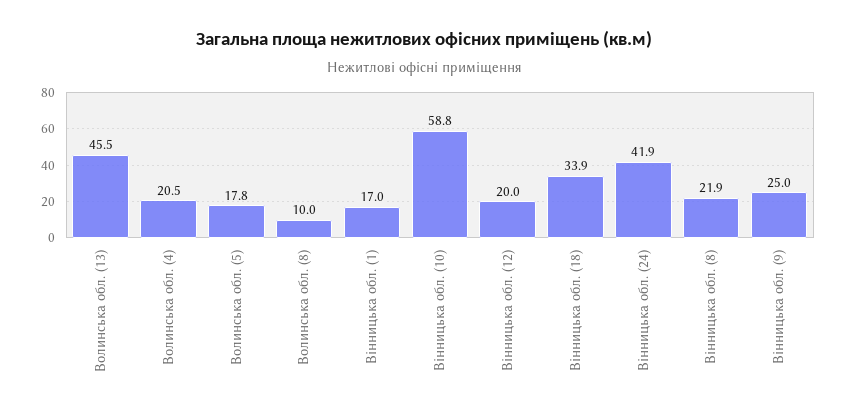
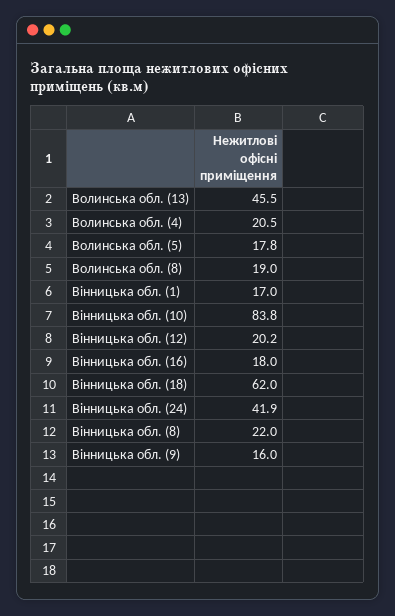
Волинська обл. (8): 10 -> 19
Вінницька обл. (10): 58.8 -> 83.8
Вінницька обл. (12): 20 -> 20.2
Вінницька обл. (18): 33.9 -> 62
Вінницька обл. (8): 21.9 -> 22
Вінницька обл. (9): 25 -> 16
Вінницька обл. (16): none -> 18

